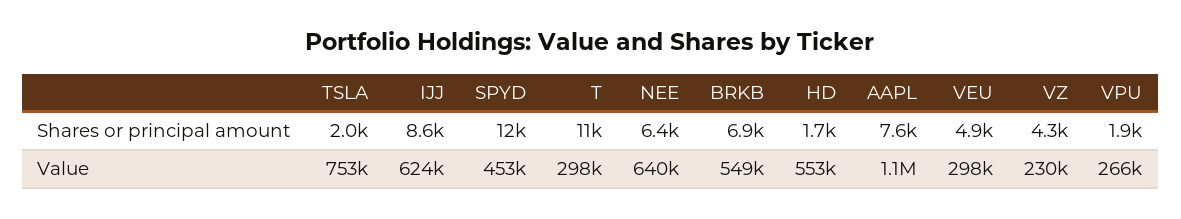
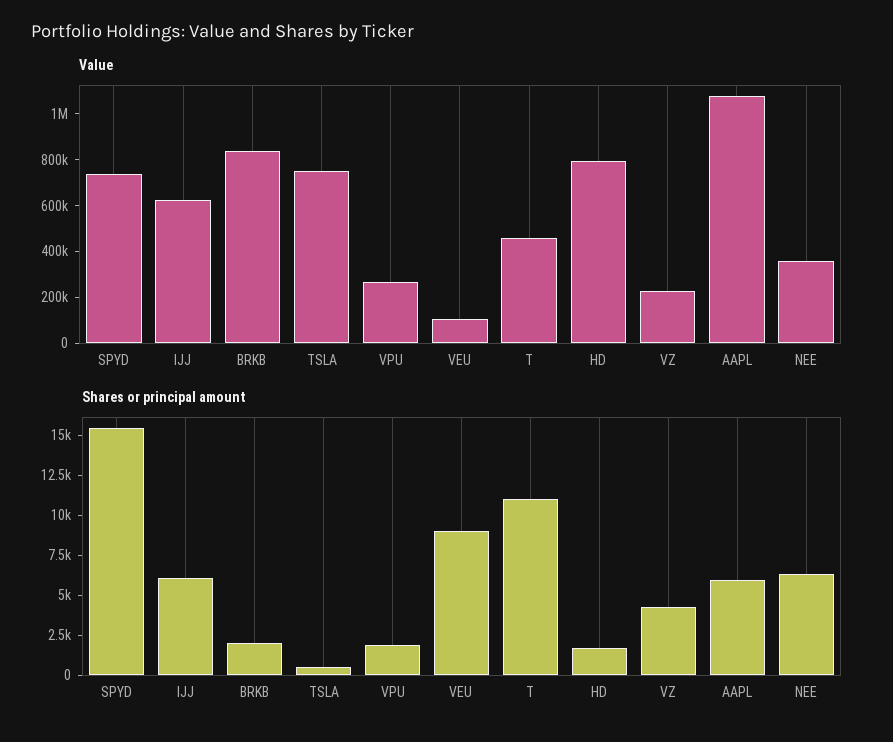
Shares or principal amount, TSLA: 2000 -> 500
Shares or principal amount, IJJ: 8600 -> 6000
Shares or principal amount, SPYD: 12000 -> 15500
Shares or principal amount, BRKB: 6900 -> 2000
Shares or principal amount, AAPL: 7600 -> 6000
Shares or principal amount, VEU: 4900 -> 9000
Value, SPYD: 453000 -> 750000
Value, T: 298000 -> 450000
Value, NEE: 640000 -> 350000
Value, BRKB: 549000 -> 850000
Value, HD: 553000 -> 800000
Value, VEU: 298000 -> 100000

